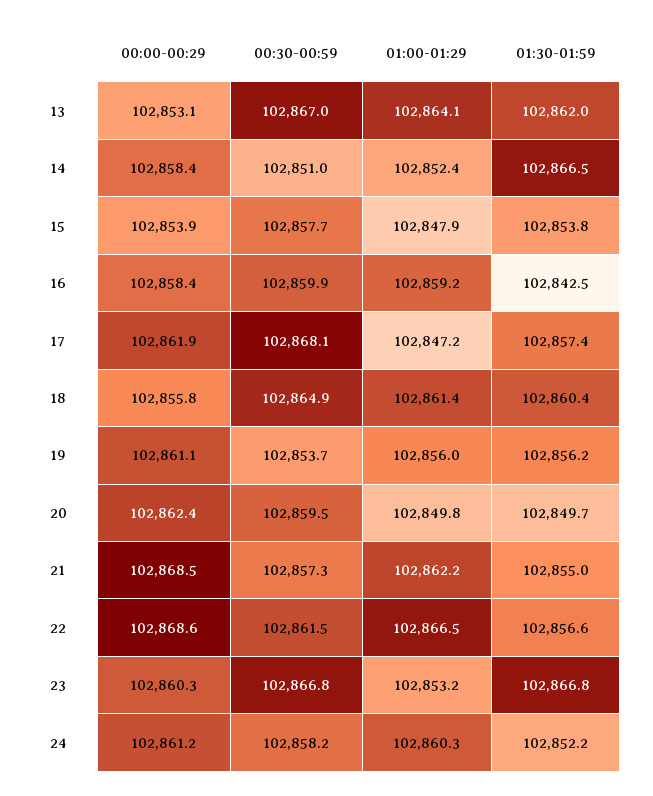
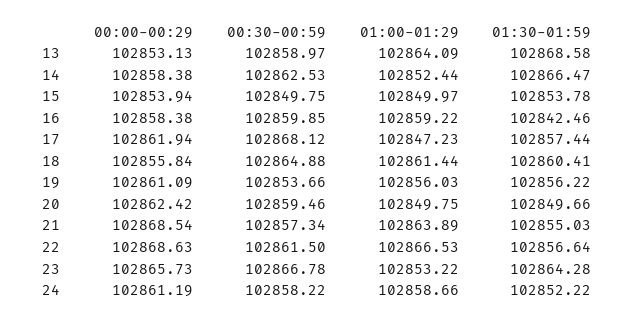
00:30-00:59, 13: 102867 -> 102858.97
01:30-01:59, 13: 102862 -> 102868.58
00:30-00:59, 14: 102851 -> 102862.53
00:30-00:59, 15: 102857.7 -> 102849.75
01:00-01:29, 15: 102847.9 -> 102849.97
01:00-01:29, 21: 102862.2 -> 102863.89
00:00-00:29, 23: 102860.3 -> 102865.73
01:30-01:59, 23: 102866.8 -> 102864.28
01:00-01:29, 24: 102860.3 -> 102858.66

